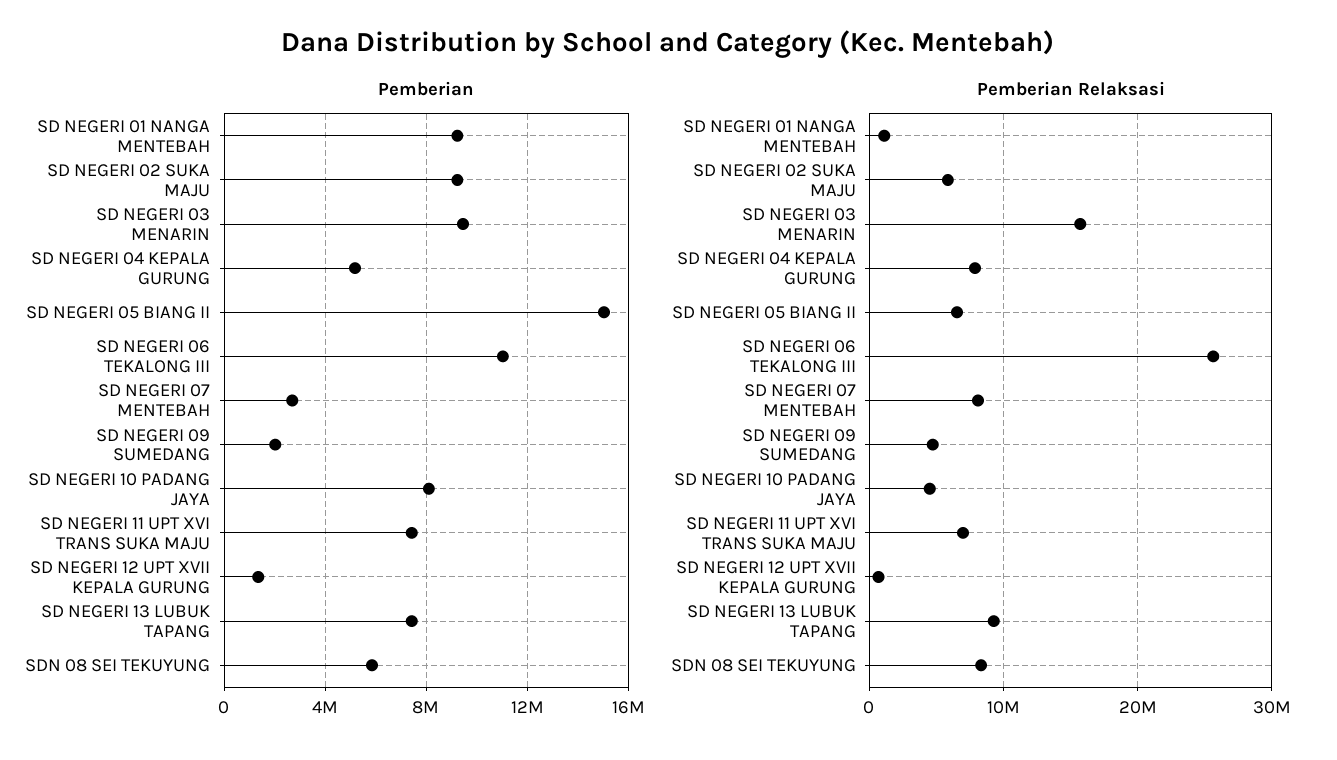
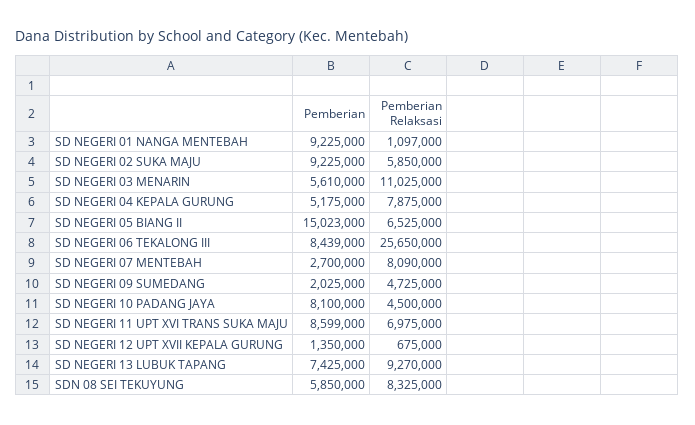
Pemberian, SD NEGERI 03 MENARIN: 9500000 -> 5610000
Pemberian, SD NEGERI 06 TEKALONG III: 11000000 -> 8439000
Pemberian, SD NEGERI 11 UPT XVI TRANS SUKA MAJU: 7500000 -> 8599000
Pemberian Relaksasi, SD NEGERI 03 MENARIN: 16000000 -> 11025000

